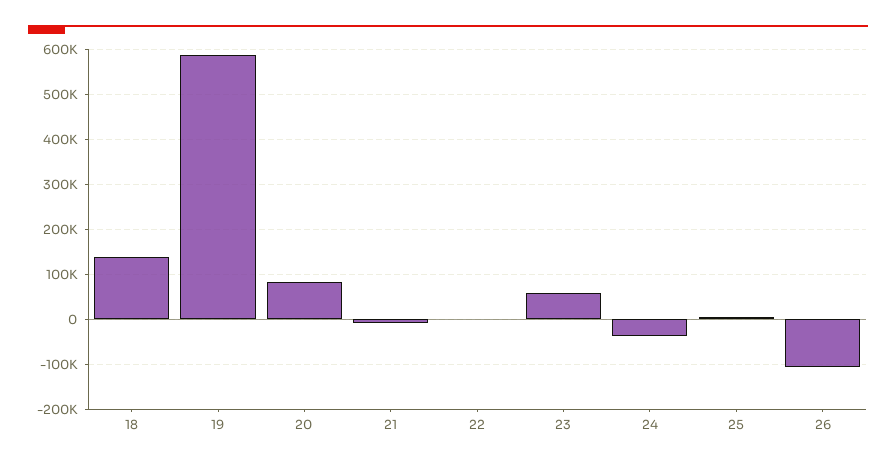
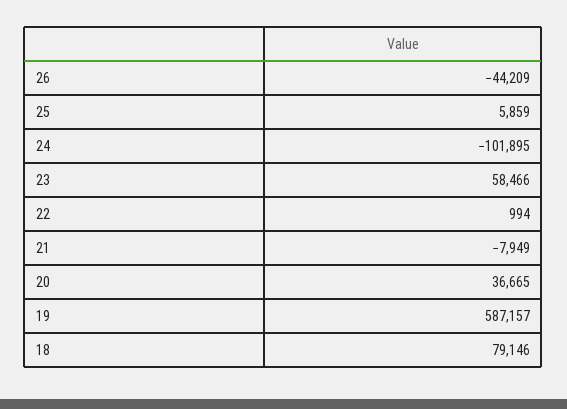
18: 140000 -> 79146
20: 80000 -> 36665
24: -40000 -> -101895
26: -100000 -> -44209

